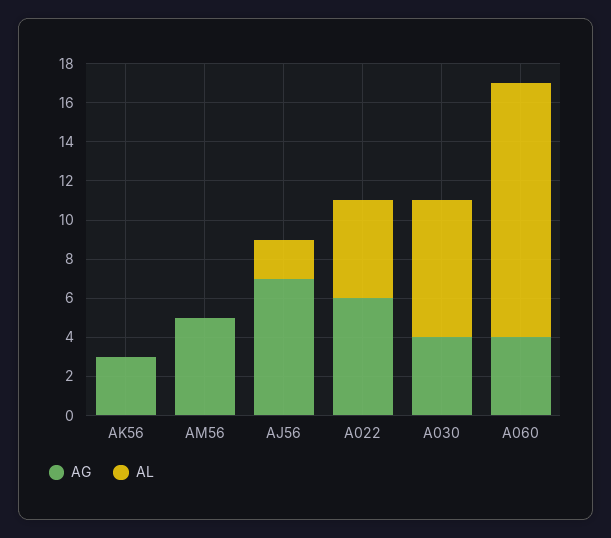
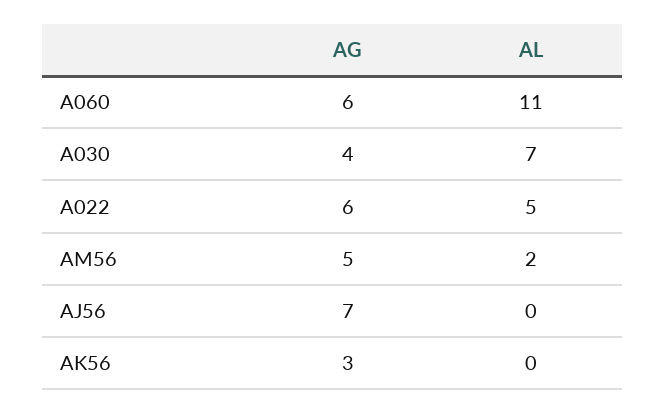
AL, AM56: 0 -> 2
AL, AJ56: 2 -> 0
AG, A060: 4 -> 6
AL, A060: 13 -> 11

